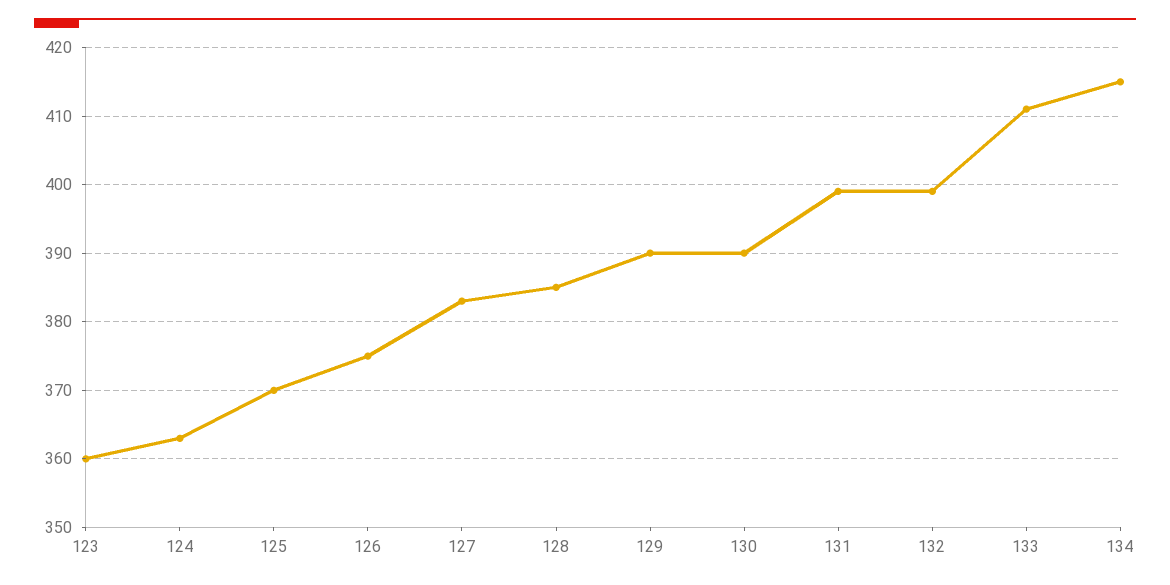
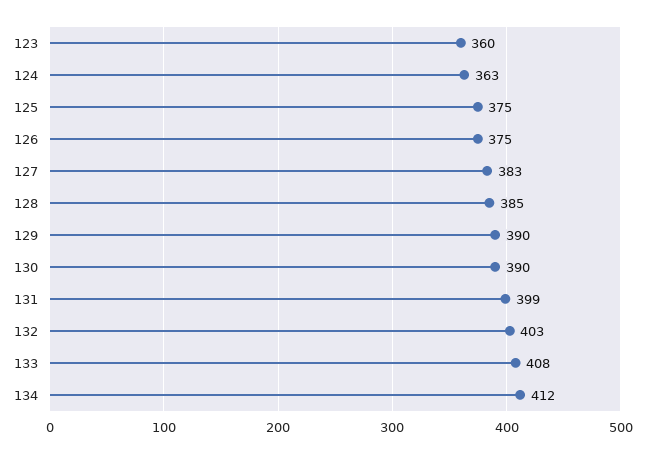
125: 370 -> 375
132: 399 -> 403
133: 411 -> 408
134: 415 -> 412

